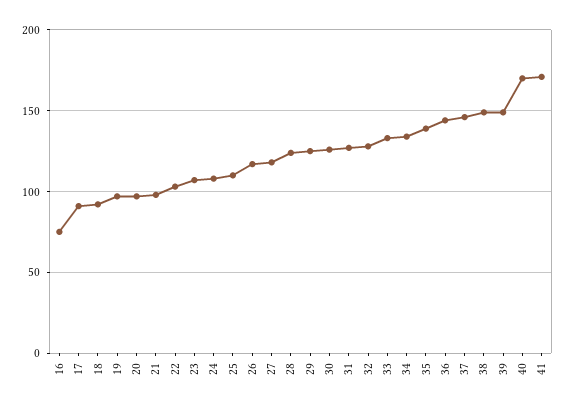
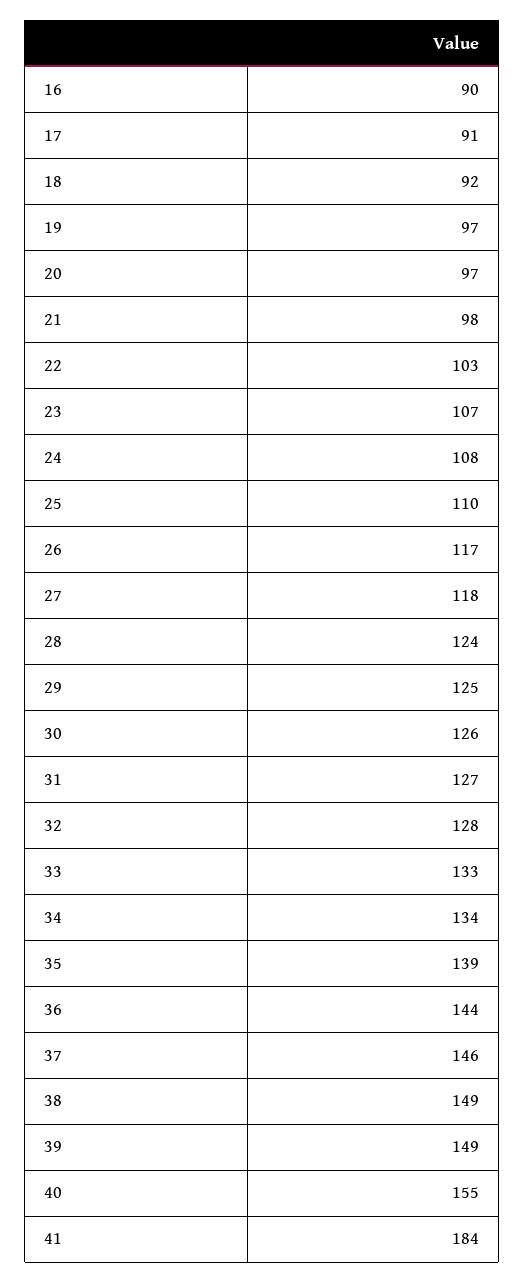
16: 75 -> 90
40: 170 -> 155
41: 170 -> 184

